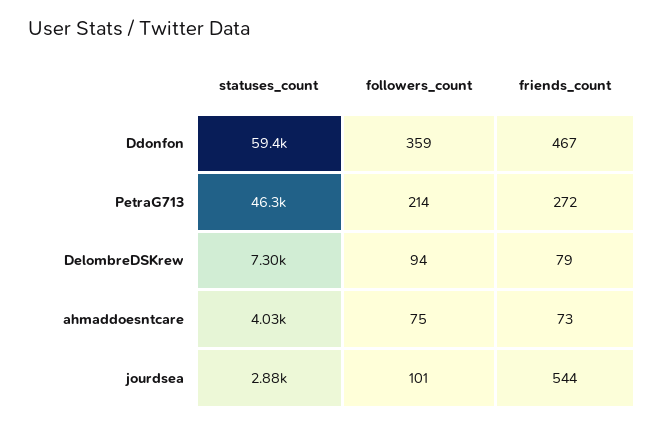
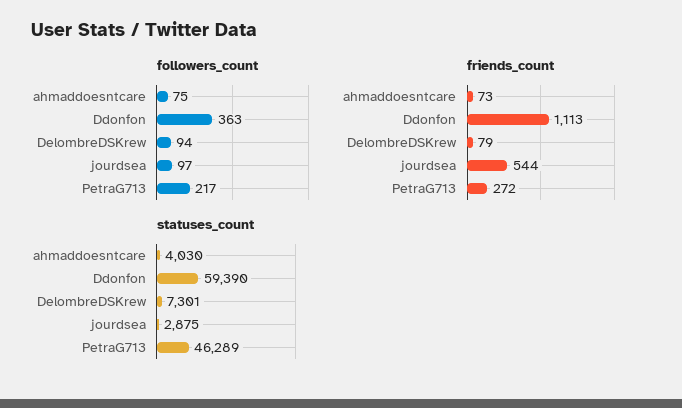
followers_count, Ddonfon: 359 -> 363
friends_count, Ddonfon: 467 -> 1113
followers_count, PetraG713: 214 -> 217
followers_count, jourdsea: 101 -> 97

